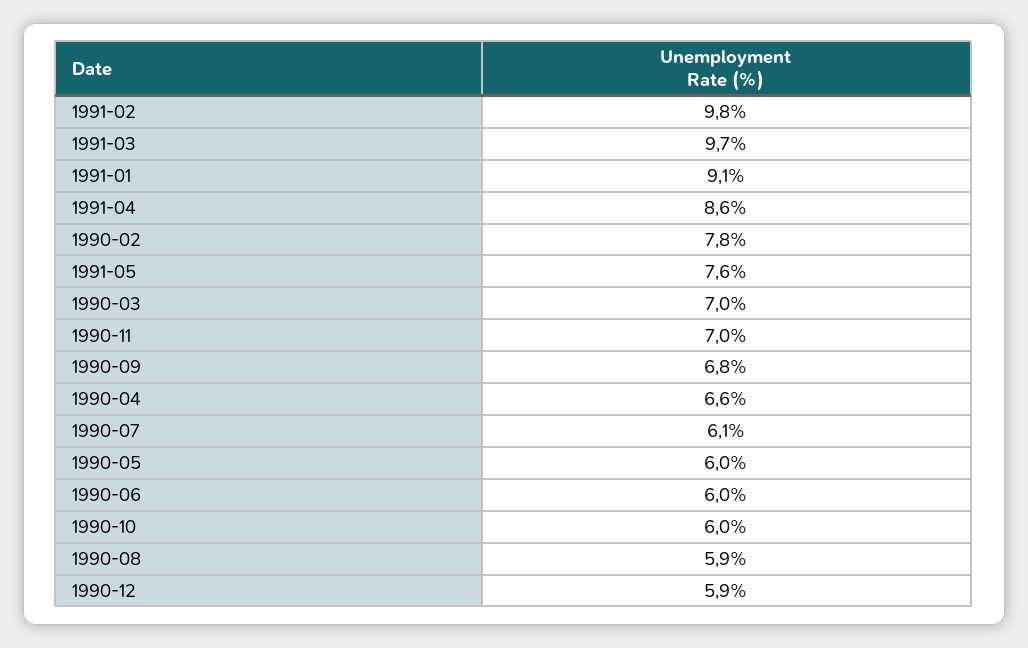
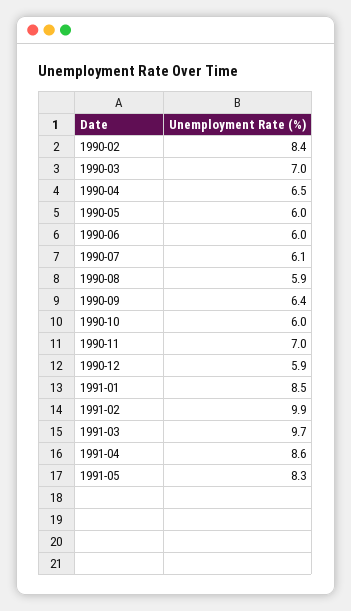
1991-02: 9.8 -> 9.9
1991-01: 9.1 -> 8.5
1990-02: 7.8 -> 8.4
1991-05: 7.6 -> 8.3
1990-09: 6.8 -> 6.4
1990-04: 6.6 -> 6.5

